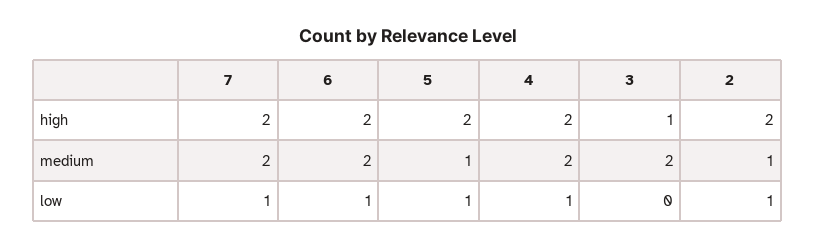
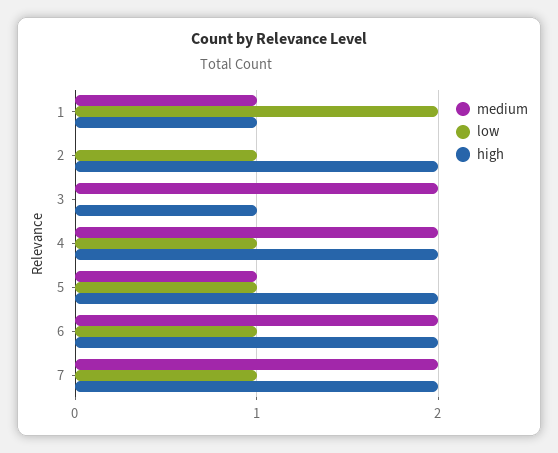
medium, 2: 1 -> 0
medium, 1: none -> 1
low, 1: none -> 2
high, 1: none -> 1

